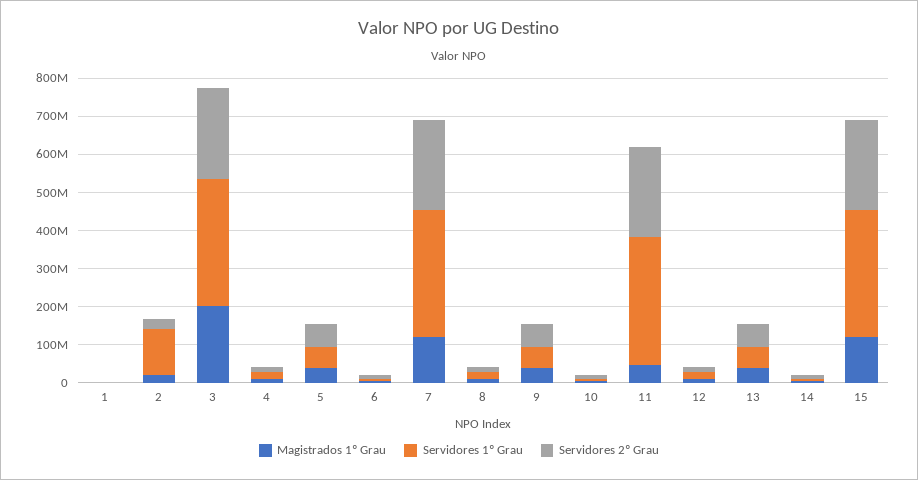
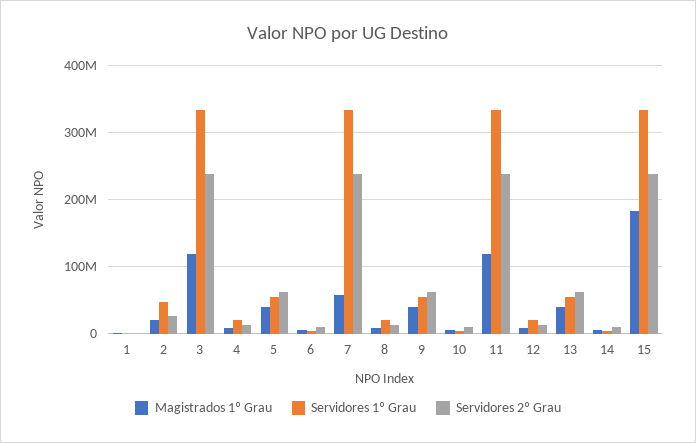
Servidores 1º Grau, 2: 125000000 -> 50000000
Magistrados 1º Grau, 3: 200000000 -> 120000000
Magistrados 1º Grau, 7: 125000000 -> 60000000
Magistrados 1º Grau, 11: 50000000 -> 120000000
Magistrados 1º Grau, 15: 125000000 -> 180000000

